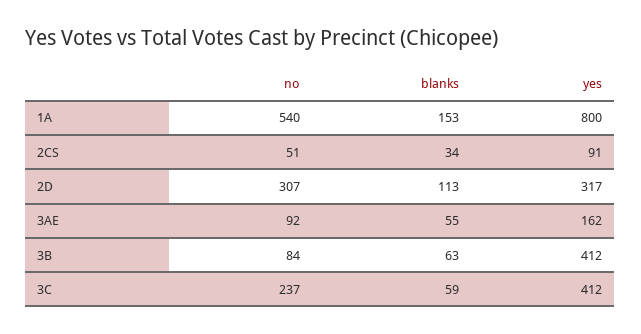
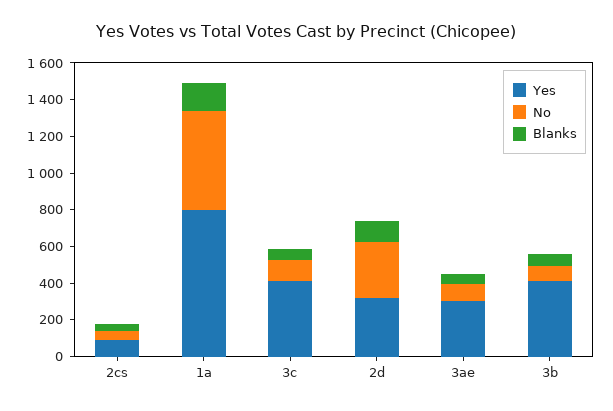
yes, 3AE: 162 -> 300
no, 3C: 237 -> 100

